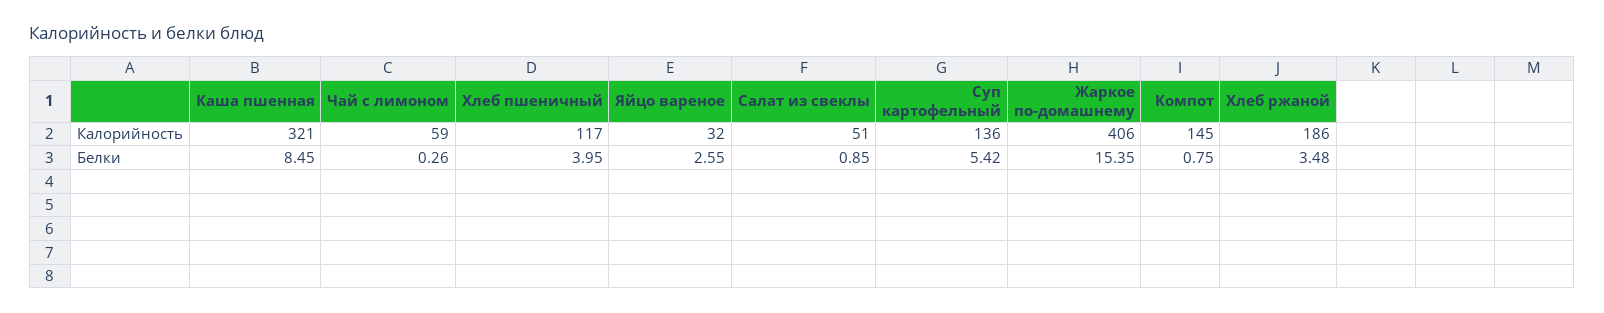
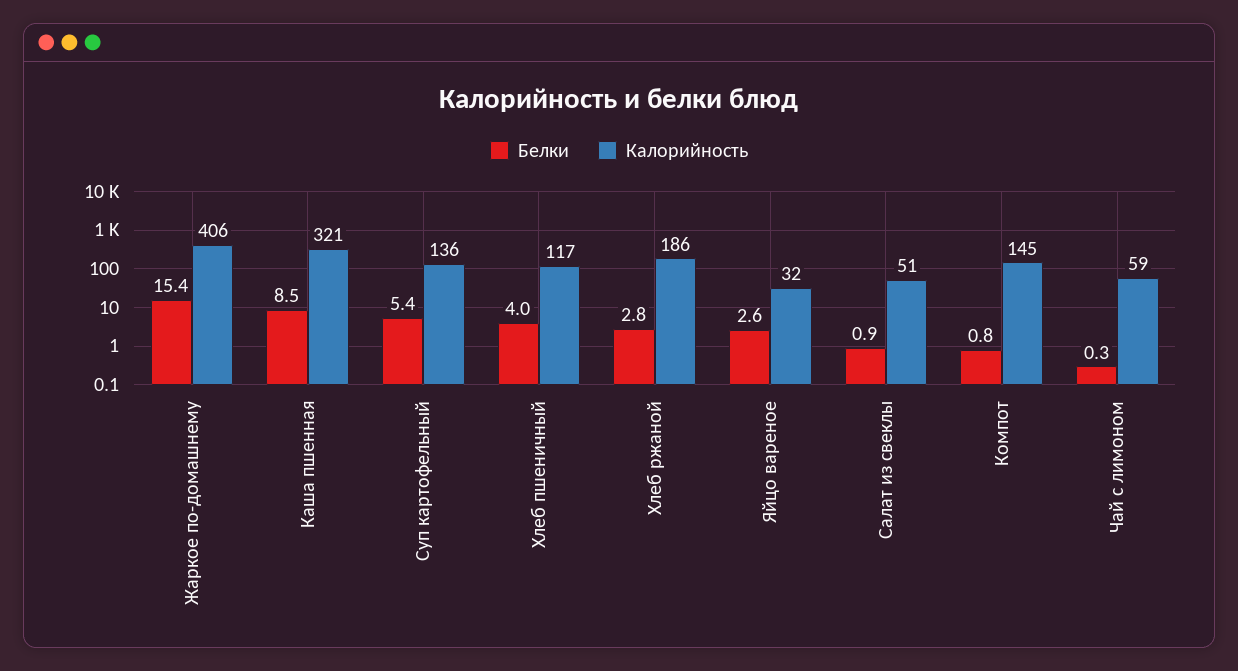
Белки, Хлеб ржаной: 3.48 -> 2.8

